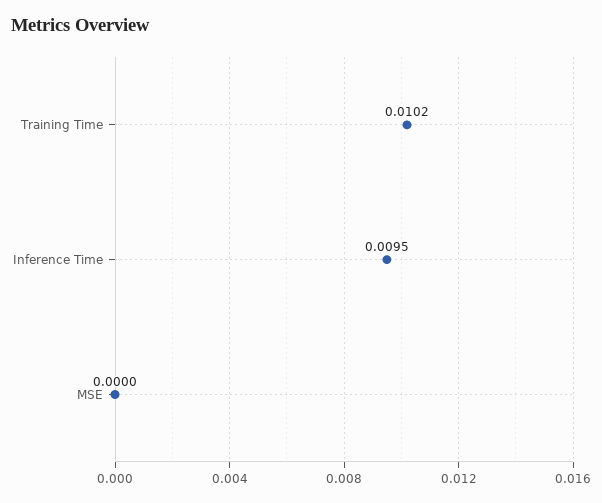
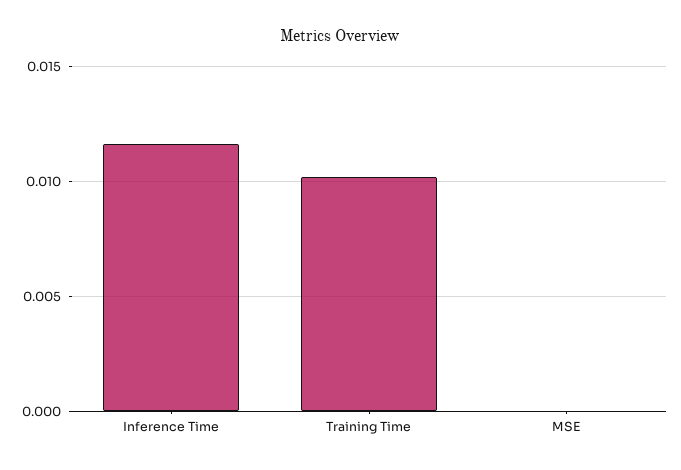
Inference Time: 0.0095 -> 0.0115

